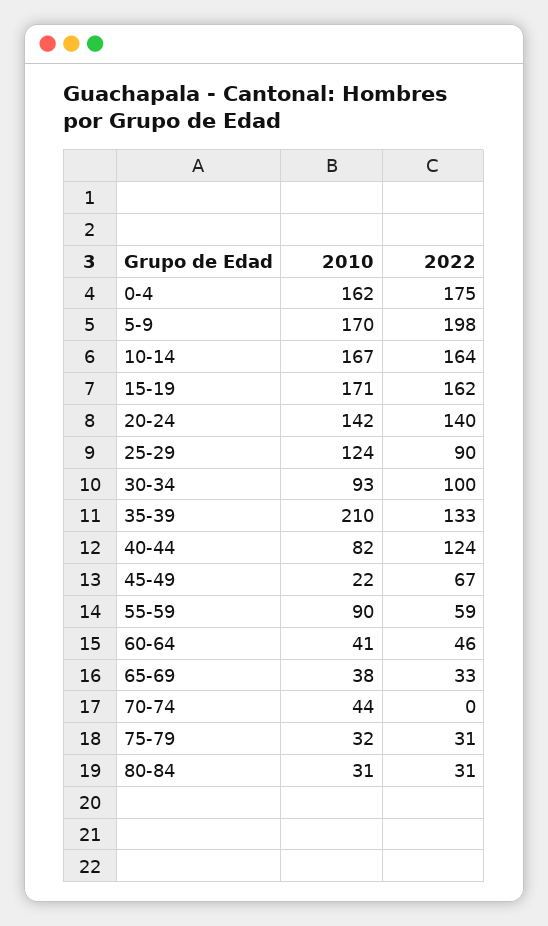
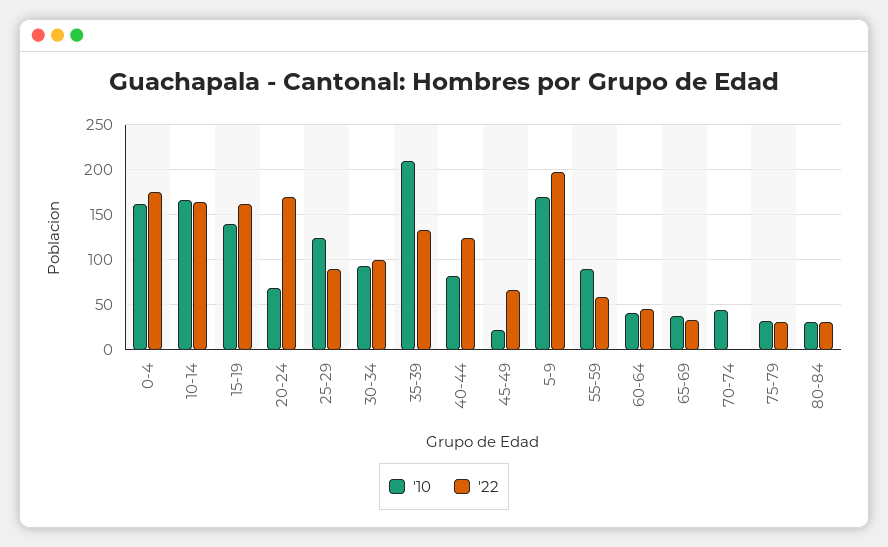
2010, 15-19: 171 -> 140
2010, 20-24: 142 -> 70
2022, 20-24: 140 -> 170

